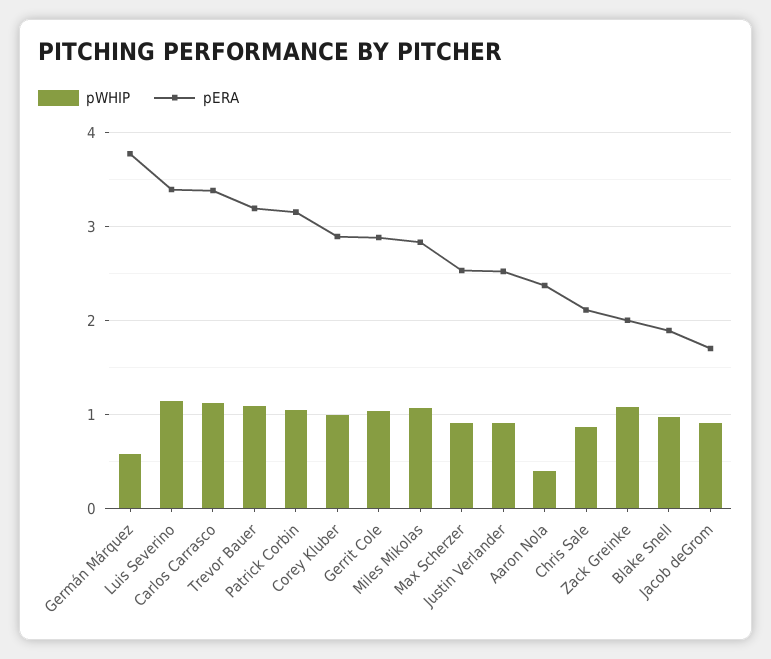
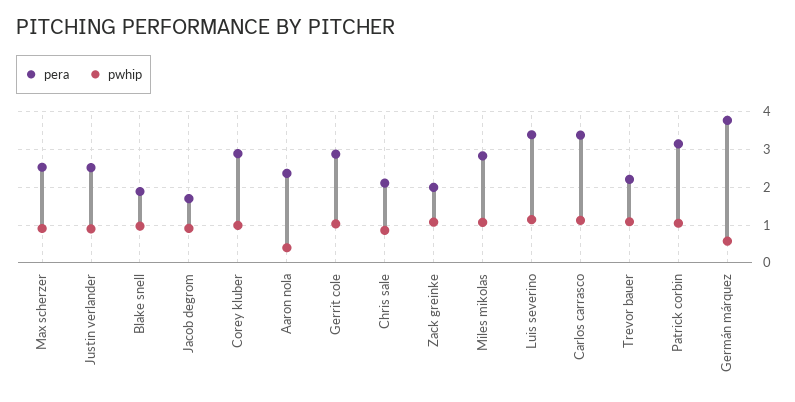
pERA, Trevor Bauer: 3.2 -> 2.2

